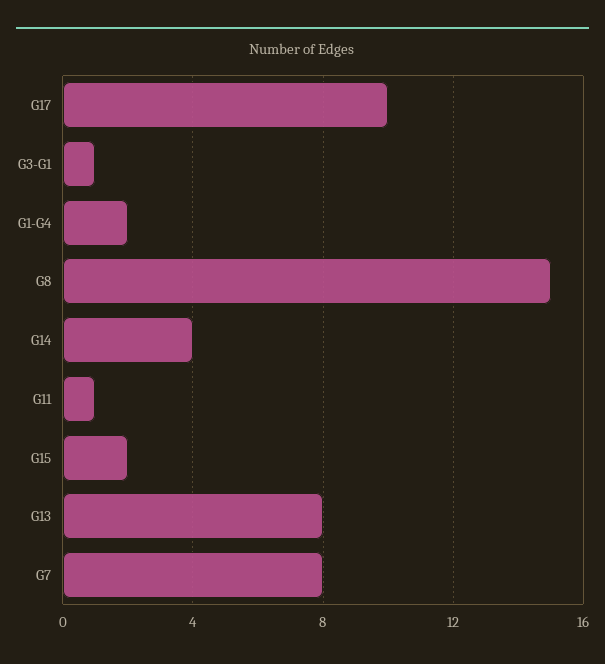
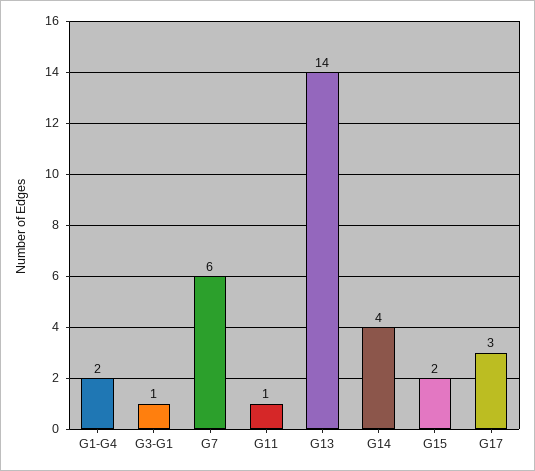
G17: 10 -> 3
G8: 15 -> none
G13: 8 -> 14
G7: 8 -> 6

